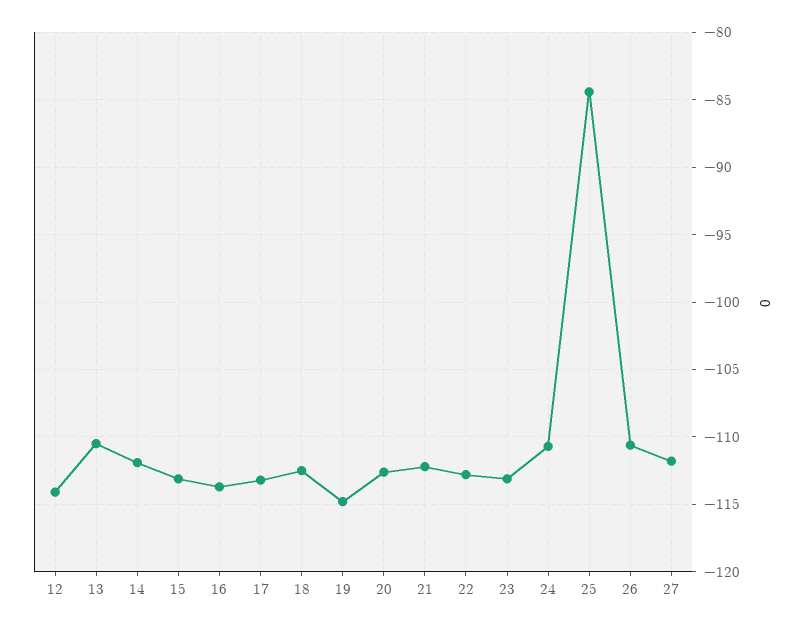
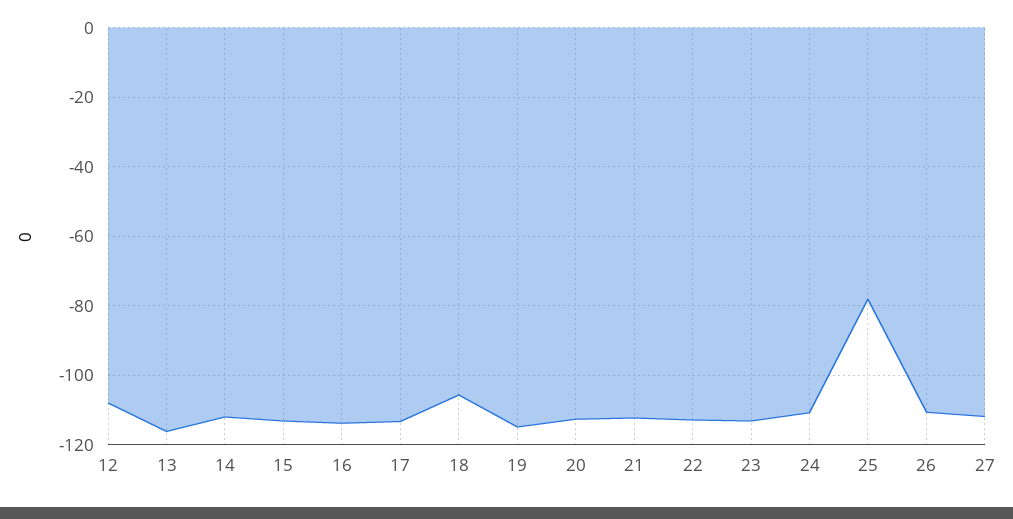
12: -114 -> -108
13: -110.5 -> -116
18: -112.5 -> -106
25: -84.5 -> -78

